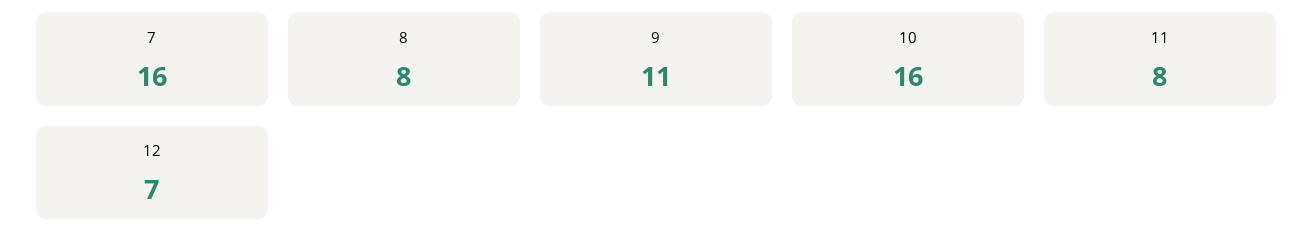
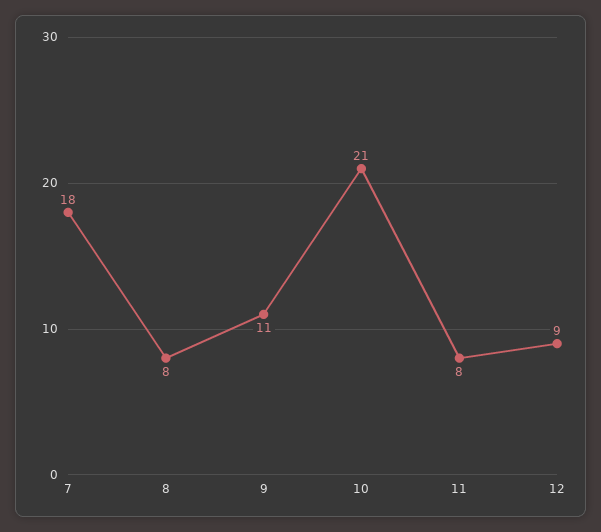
7: 16 -> 18
10: 16 -> 21
12: 7 -> 9

